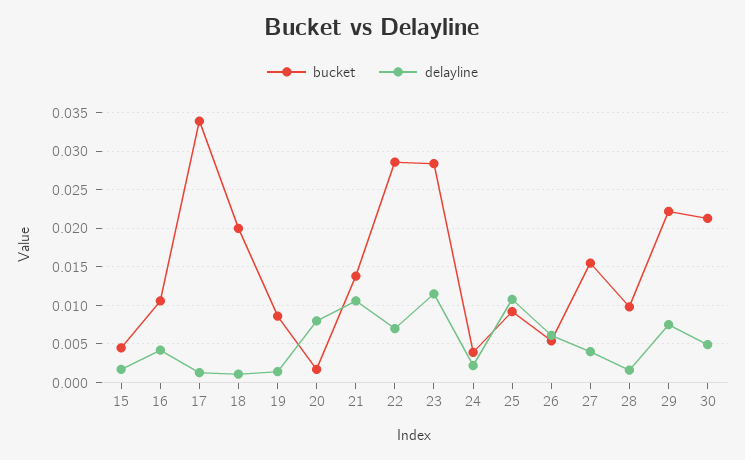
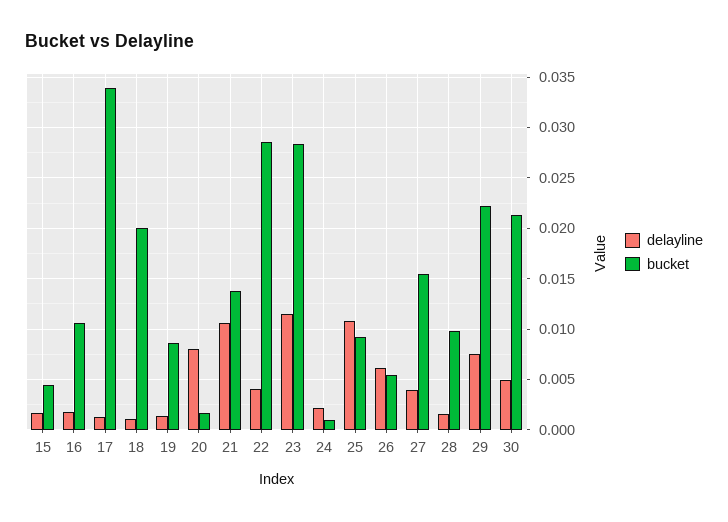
delayline, 16: 0.004 -> 0.002
delayline, 22: 0.007 -> 0.004
bucket, 24: 0.004 -> 0.001

